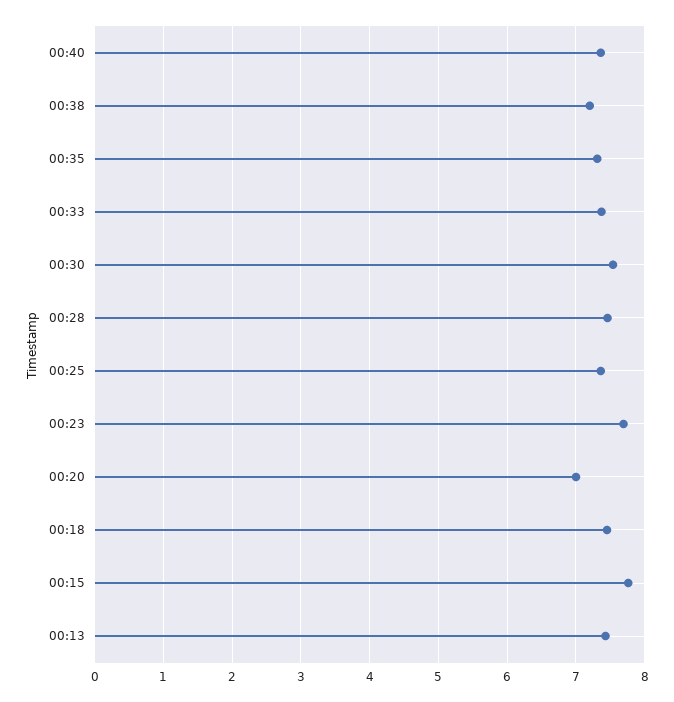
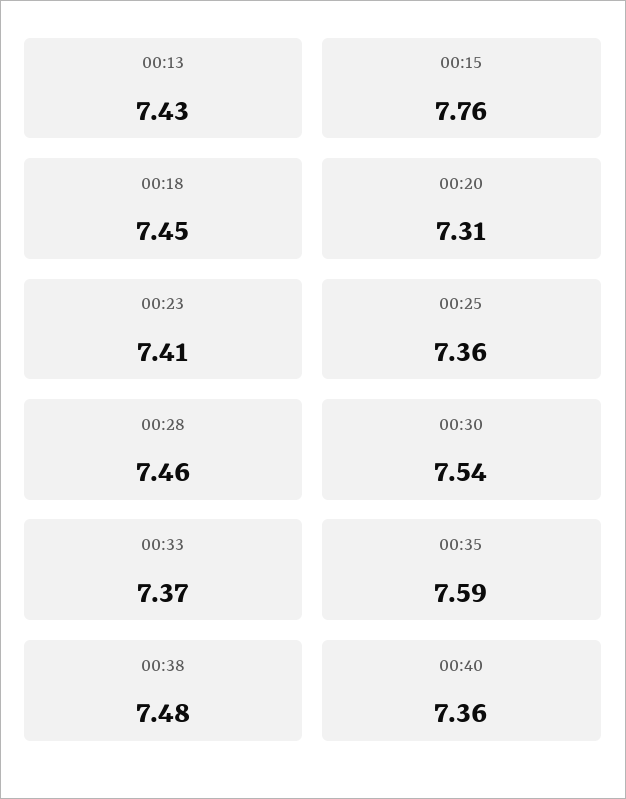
00:38: 7.2 -> 7.48
00:35: 7.3 -> 7.59
00:23: 7.7 -> 7.41
00:20: 7 -> 7.31

